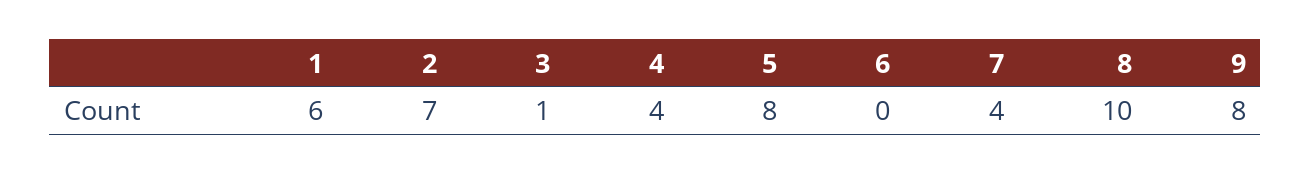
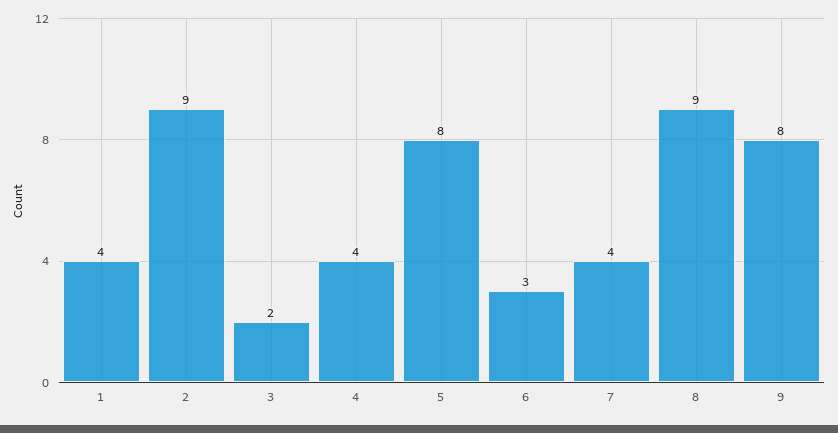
1: 6 -> 4
2: 7 -> 9
3: 1 -> 2
6: 0 -> 3
8: 10 -> 9

